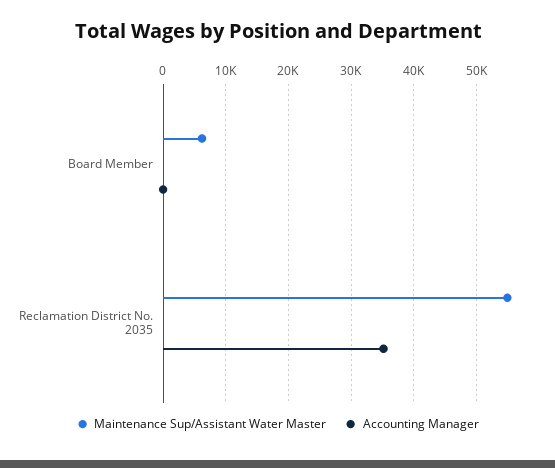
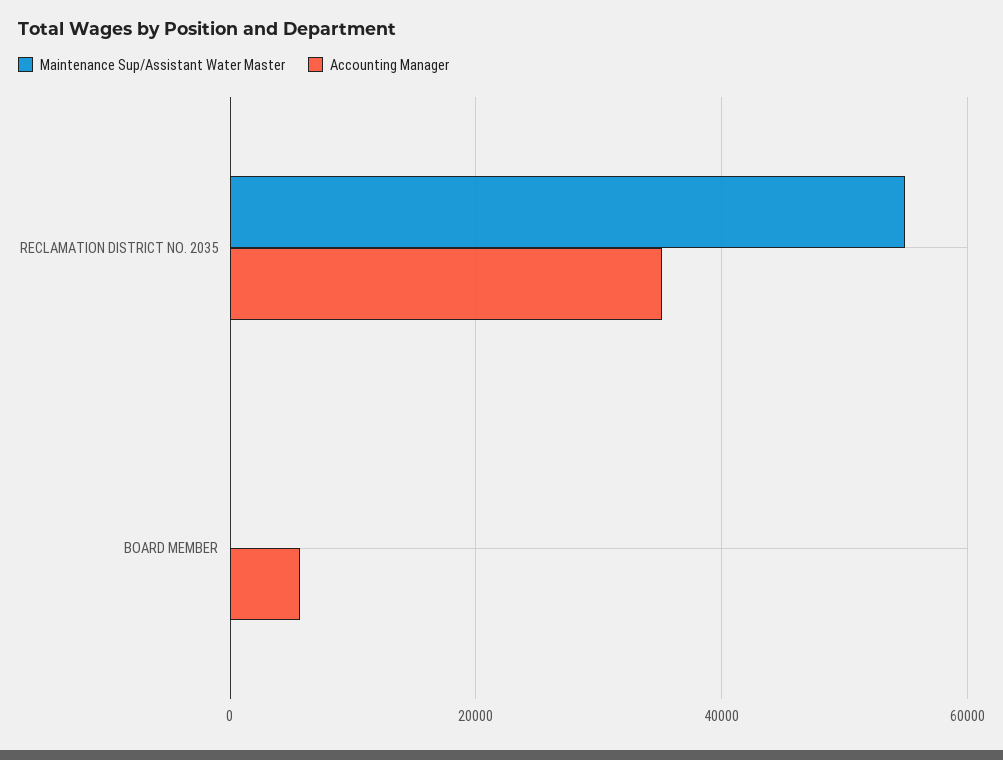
Maintenance Sup/Assistant Water Master, Board Member: 6000 -> 0
Accounting Manager, Board Member: 0 -> 6000

